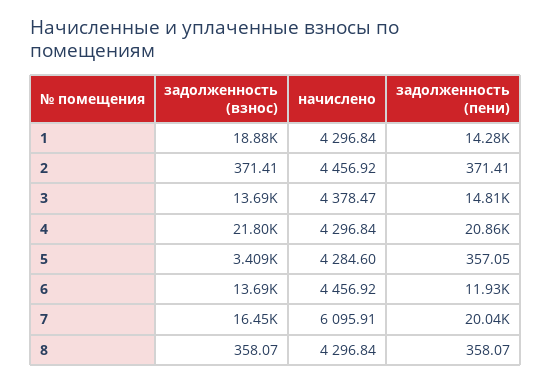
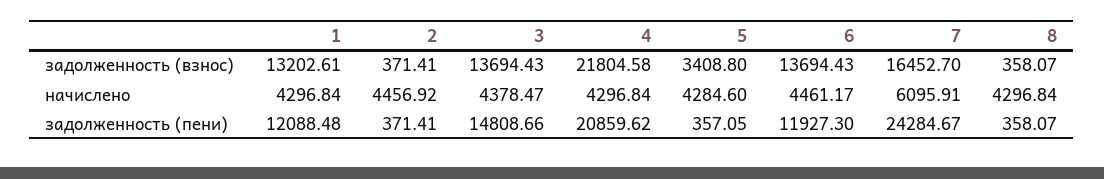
задолженность (взнос), 1: 18880 -> 13202.61
задолженность (пени), 1: 14280 -> 12088.48
начислено, 6: 4456.92 -> 4461.17
задолженность (пени), 7: 20040 -> 24284.67

